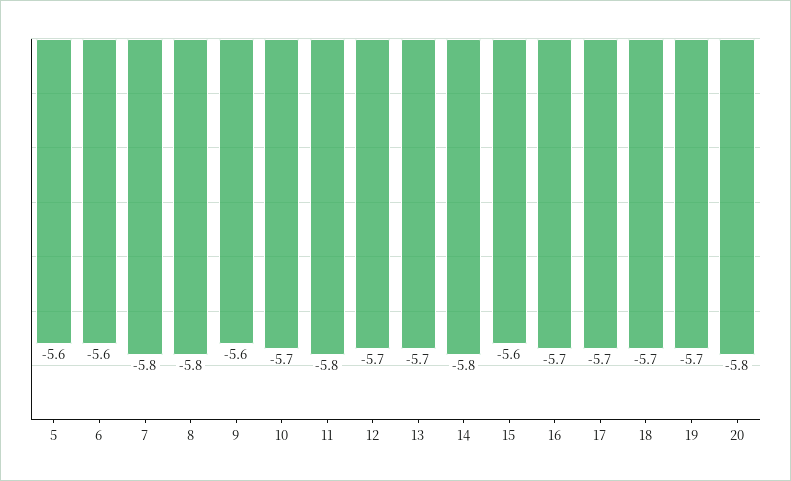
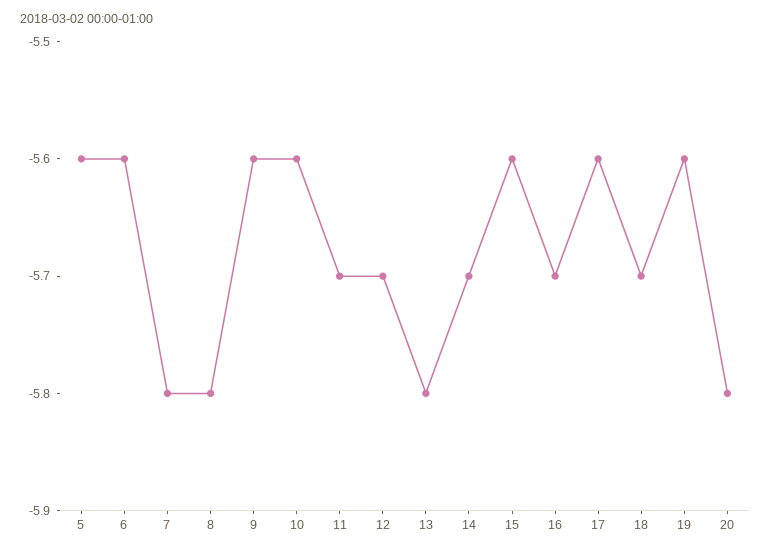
10: -5.7 -> -5.6
11: -5.8 -> -5.7
13: -5.7 -> -5.8
14: -5.8 -> -5.7
17: -5.7 -> -5.6
19: -5.7 -> -5.6

